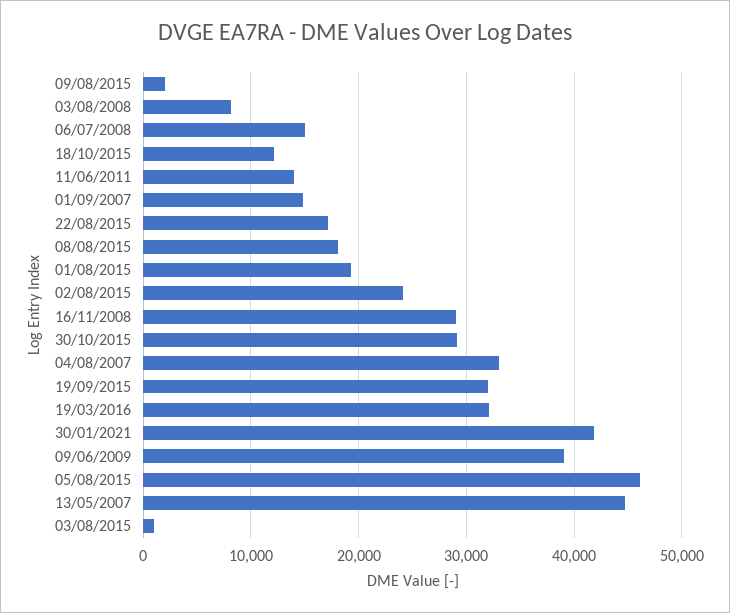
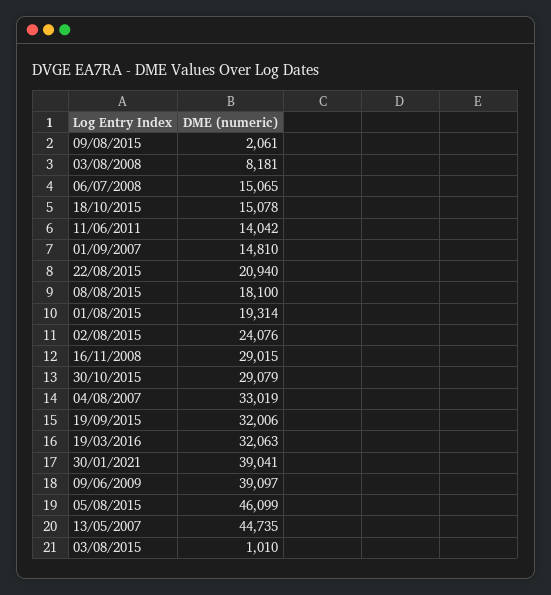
18/10/2015: 12000 -> 15078
22/08/2015: 17000 -> 20940
30/01/2021: 42000 -> 39041

